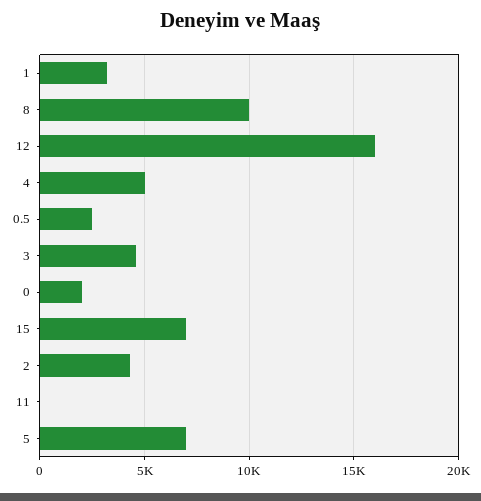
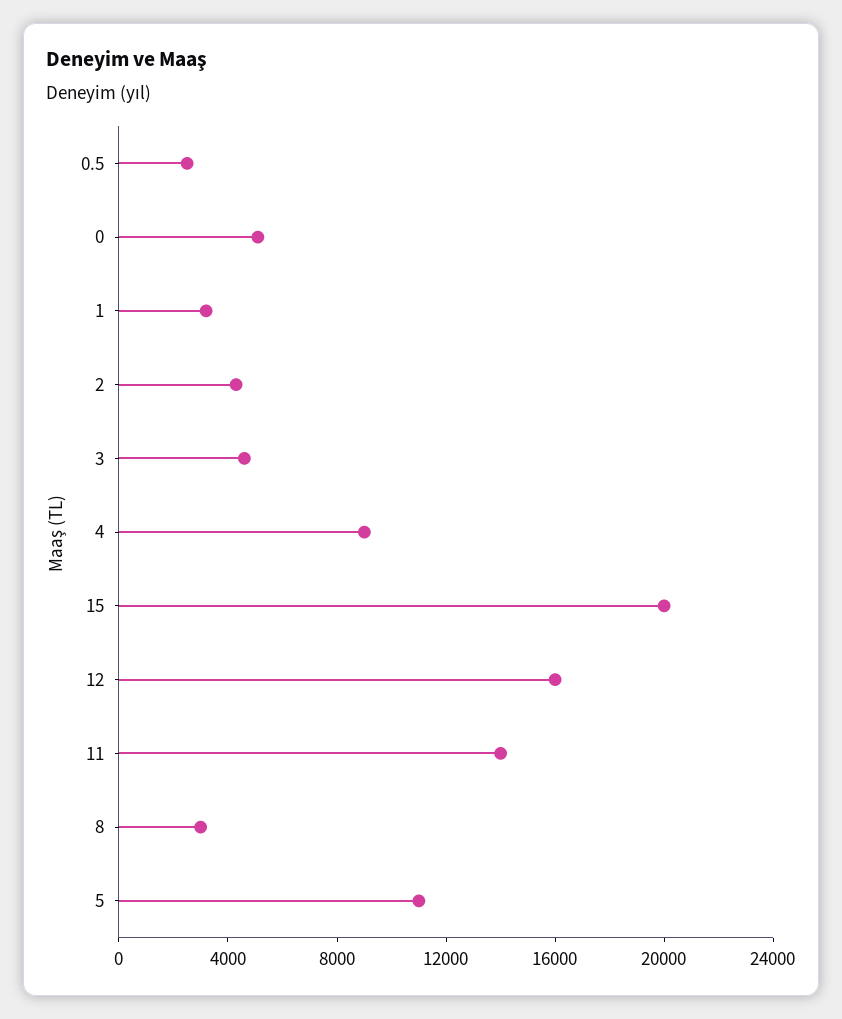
8: 10000 -> 3000
4: 5000 -> 9000
0: 2000 -> 5000
15: 7000 -> 20000
11: 0 -> 14000
5: 7000 -> 11000

